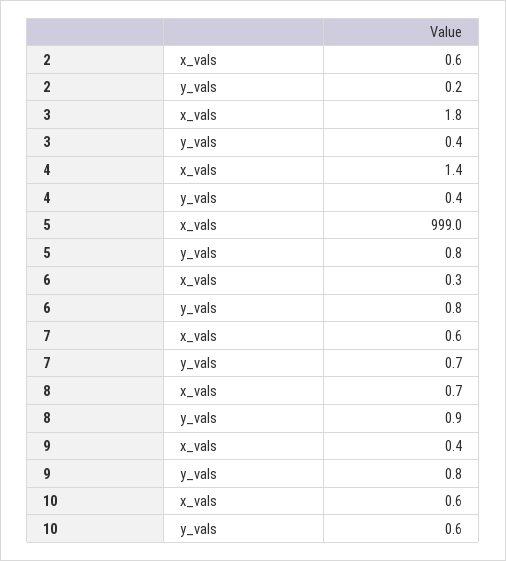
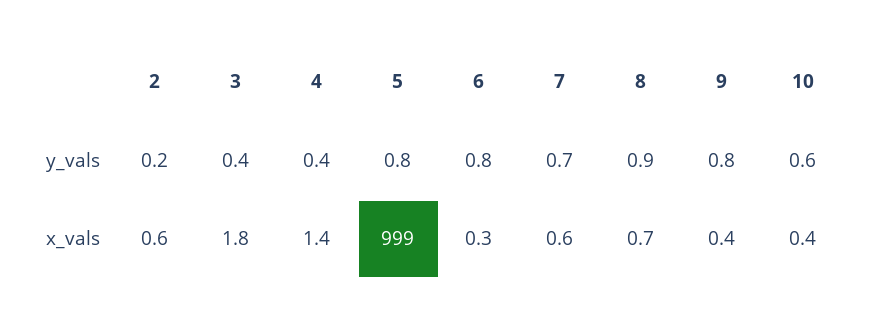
10, x_vals: 0.6 -> 0.4

